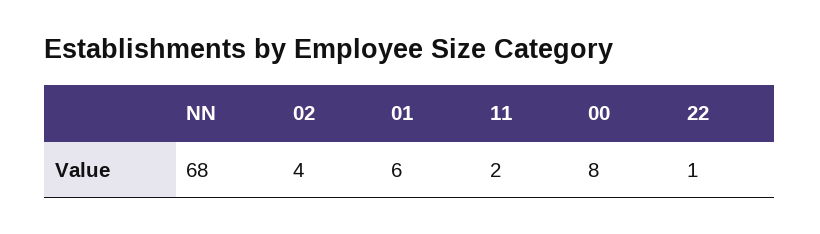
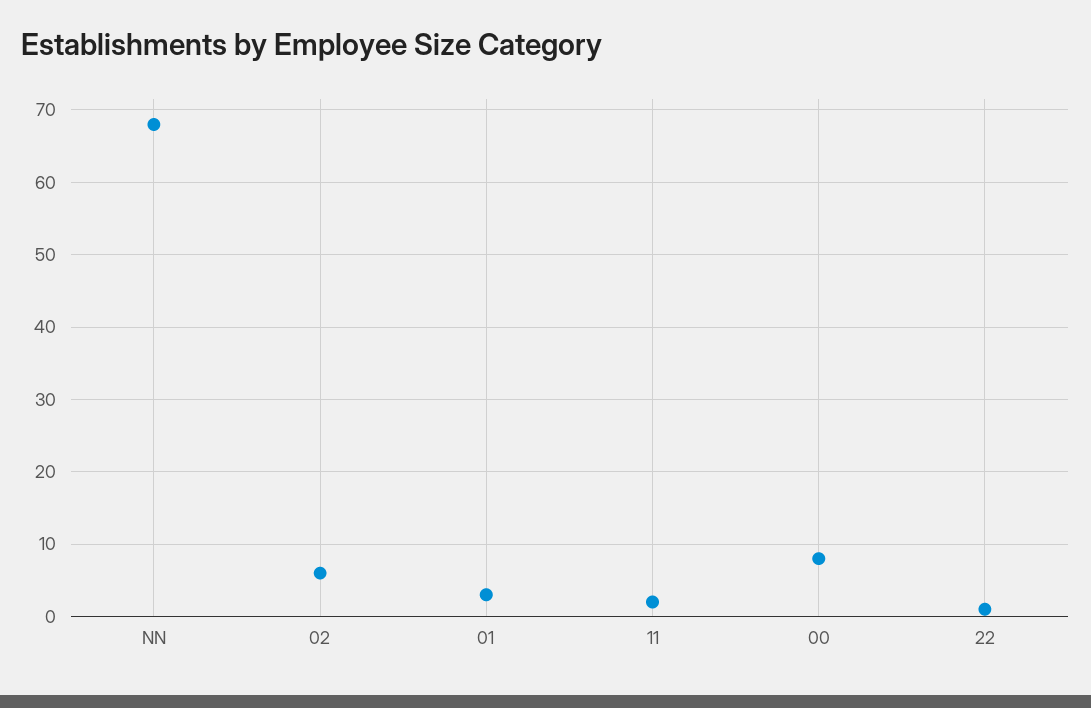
02: 4 -> 6
01: 6 -> 3

